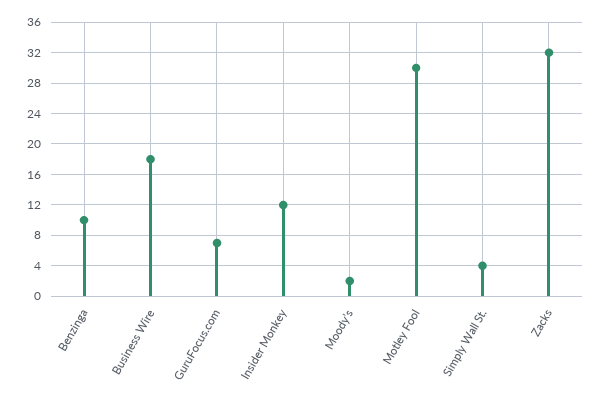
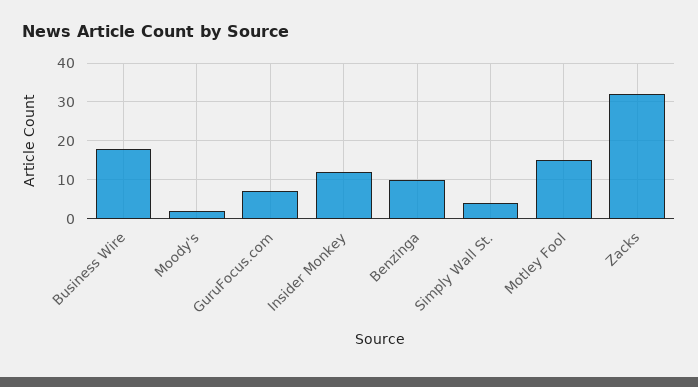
Motley Fool: 30 -> 15

